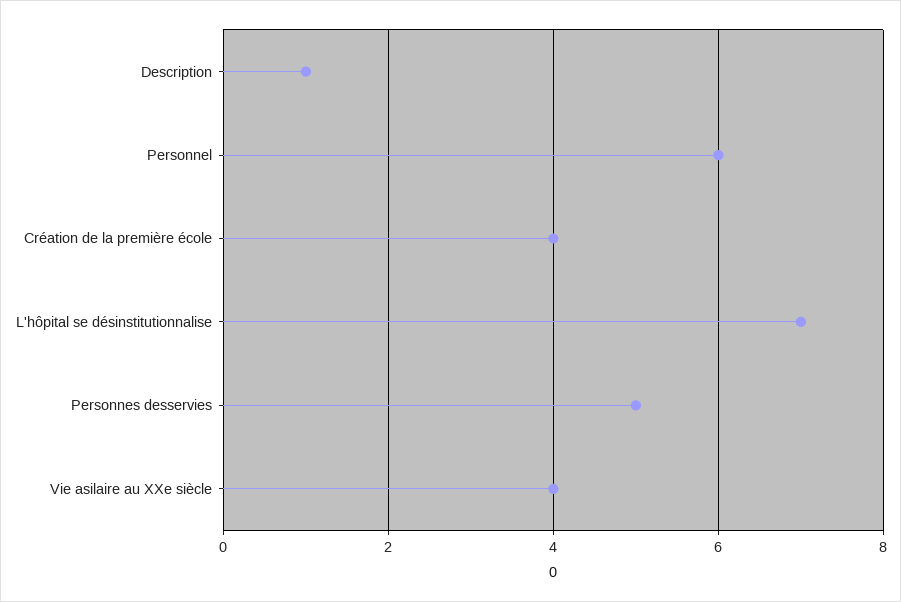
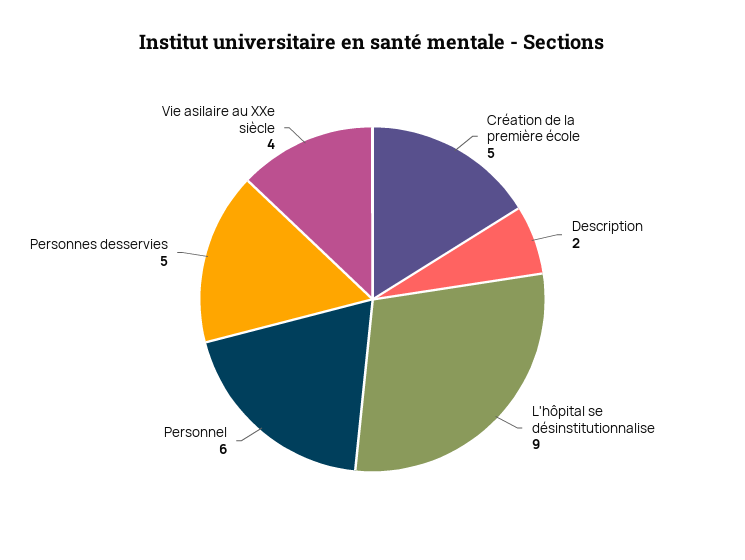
Description: 1 -> 2
Création de la première école: 4 -> 5
L'hôpital se désinstitutionnalise: 7 -> 9

